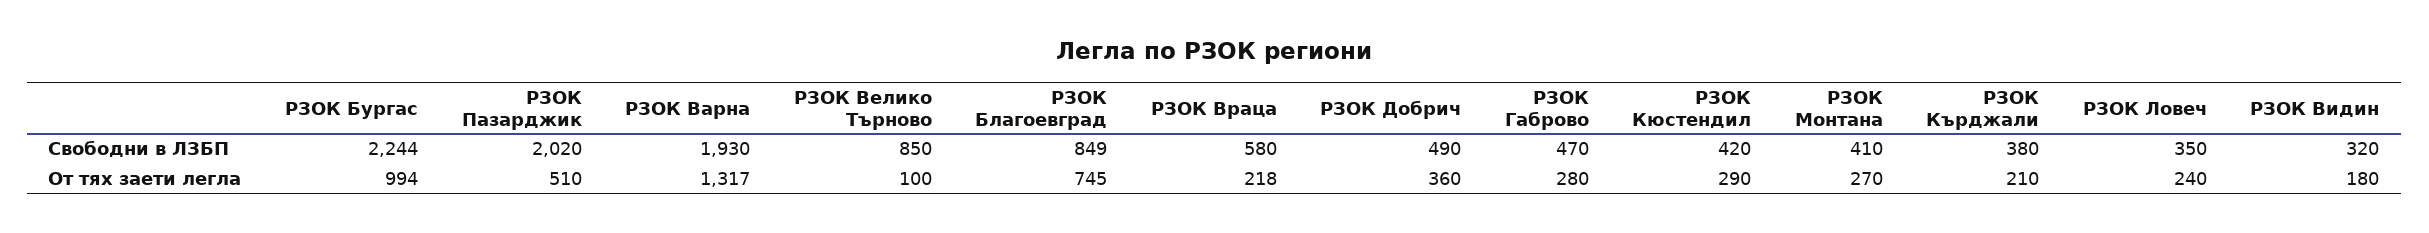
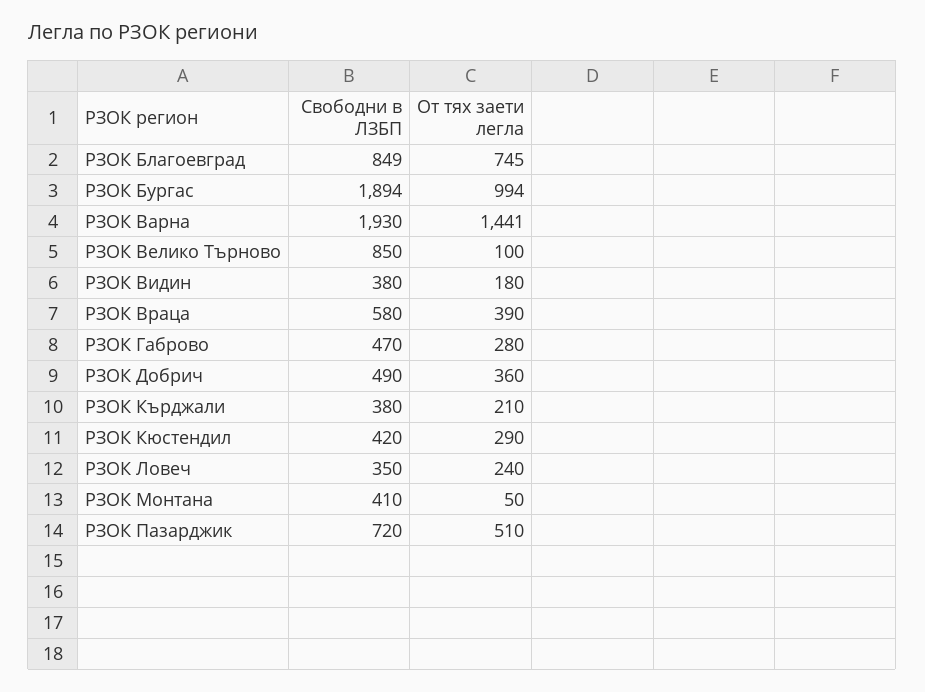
РЗОК Бургас, Свободни в ЛЗБП: 2244 -> 1894
РЗОК Пазарджик, Свободни в ЛЗБП: 2020 -> 720
РЗОК Видин, Свободни в ЛЗБП: 320 -> 380
РЗОК Варна, От тях заети легла: 1317 -> 1441
РЗОК Враца, От тях заети легла: 218 -> 390
РЗОК Монтана, От тях заети легла: 270 -> 50

